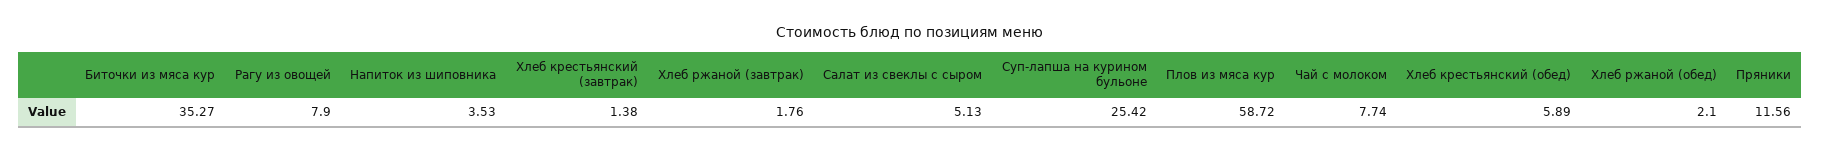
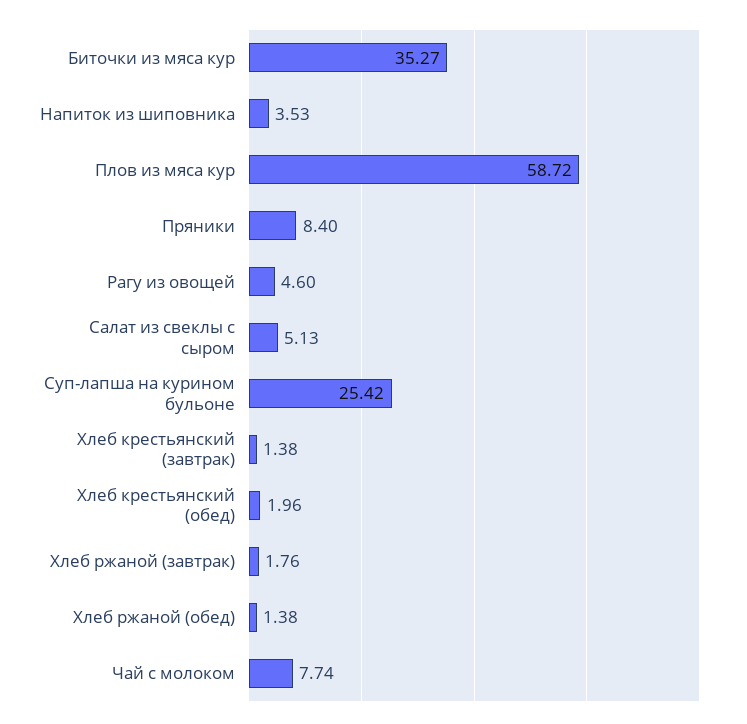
Рагу из овощей: 7.9 -> 4.6
Хлеб крестьянский (обед): 5.89 -> 1.96
Хлеб ржаной (обед): 2.1 -> 1.38
Пряники: 11.56 -> 8.4

